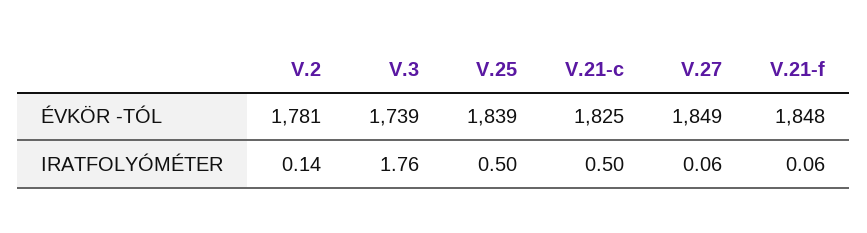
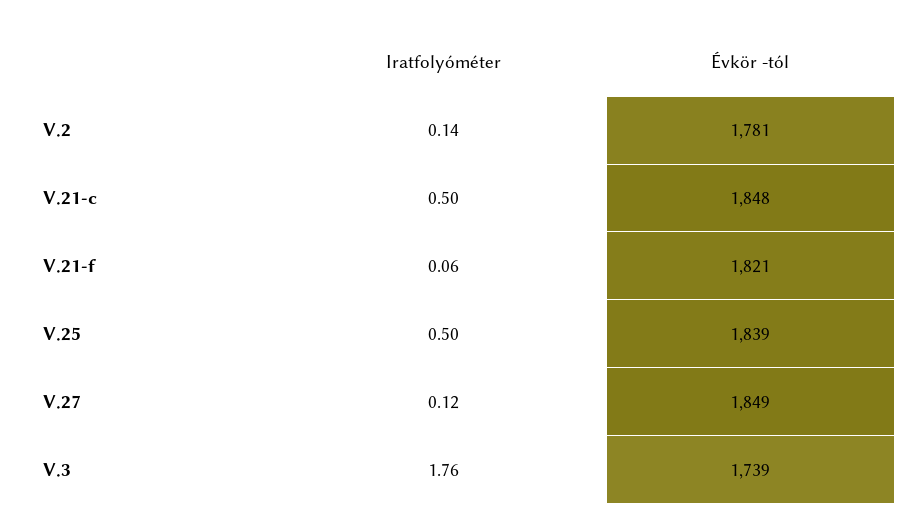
V.21-c, ÉVKÖR -TÓL: 1825 -> 1848
V.21-f, ÉVKÖR -TÓL: 1848 -> 1821
V.27, IRATFOLYÓMÉTER: 0.06 -> 0.12

